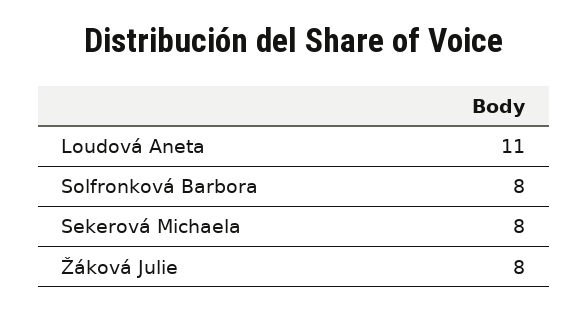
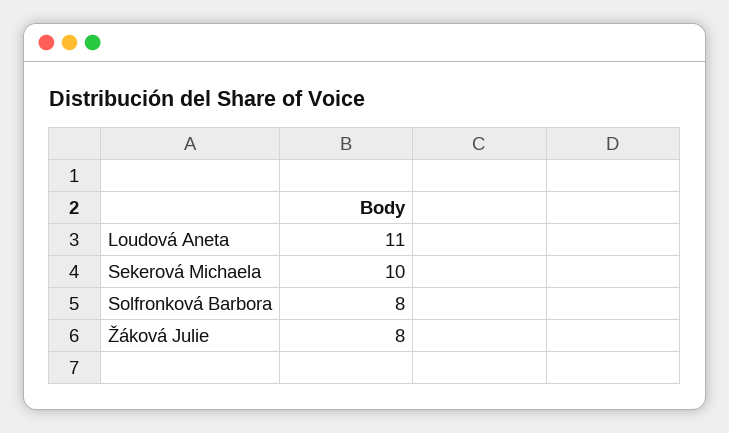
Sekerová Michaela: 8 -> 10

